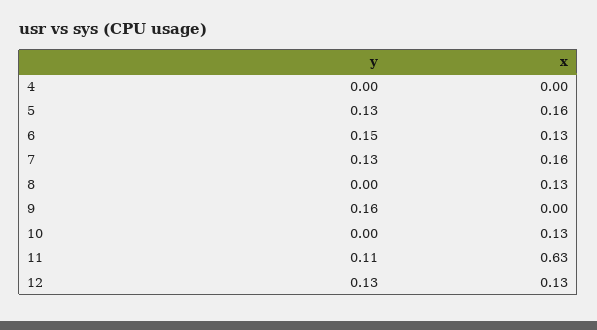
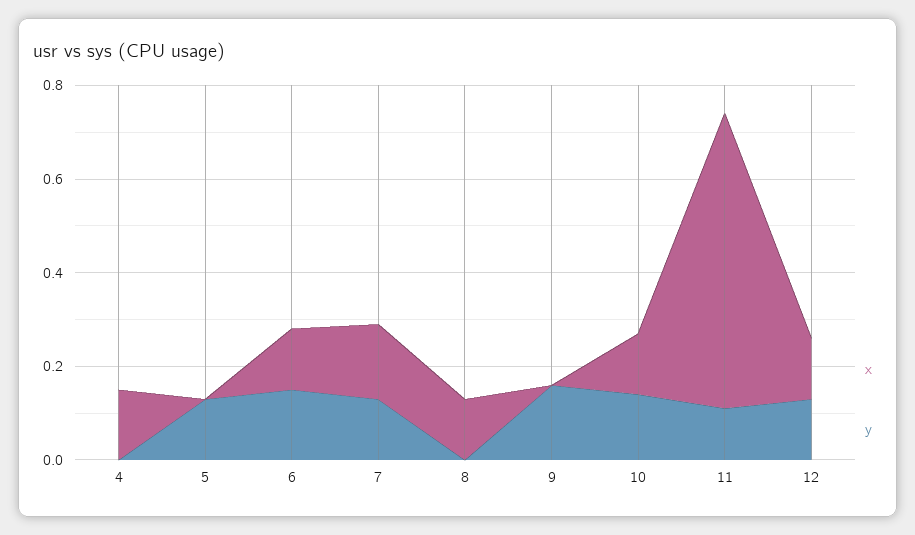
x, 4: 0 -> 0.15
x, 5: 0.16 -> 0
y, 10: 0 -> 0.15

